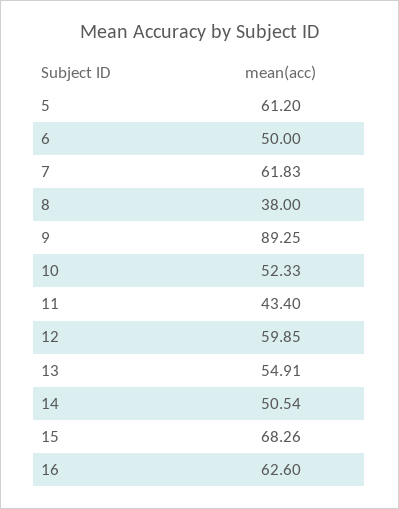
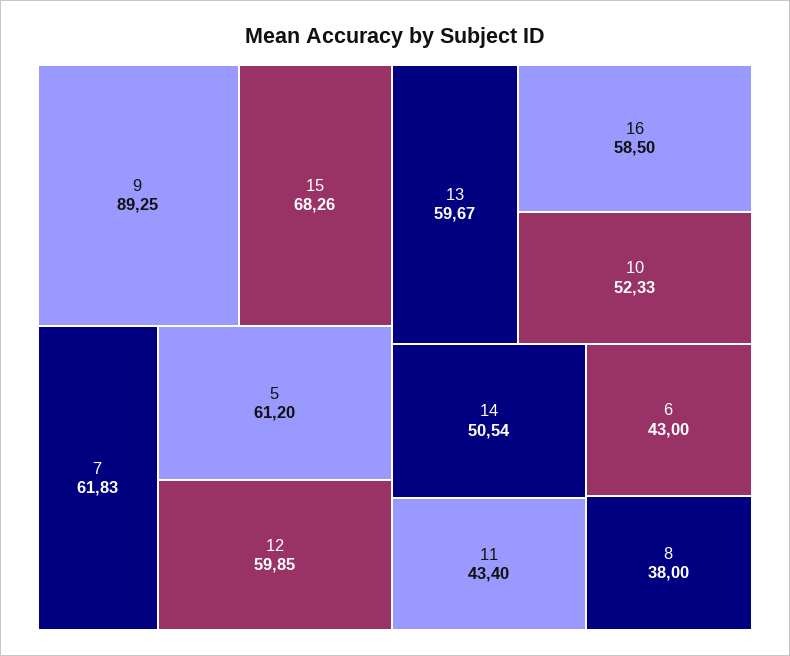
6: 50 -> 43
13: 54.91 -> 59.67
16: 62.6 -> 58.5

